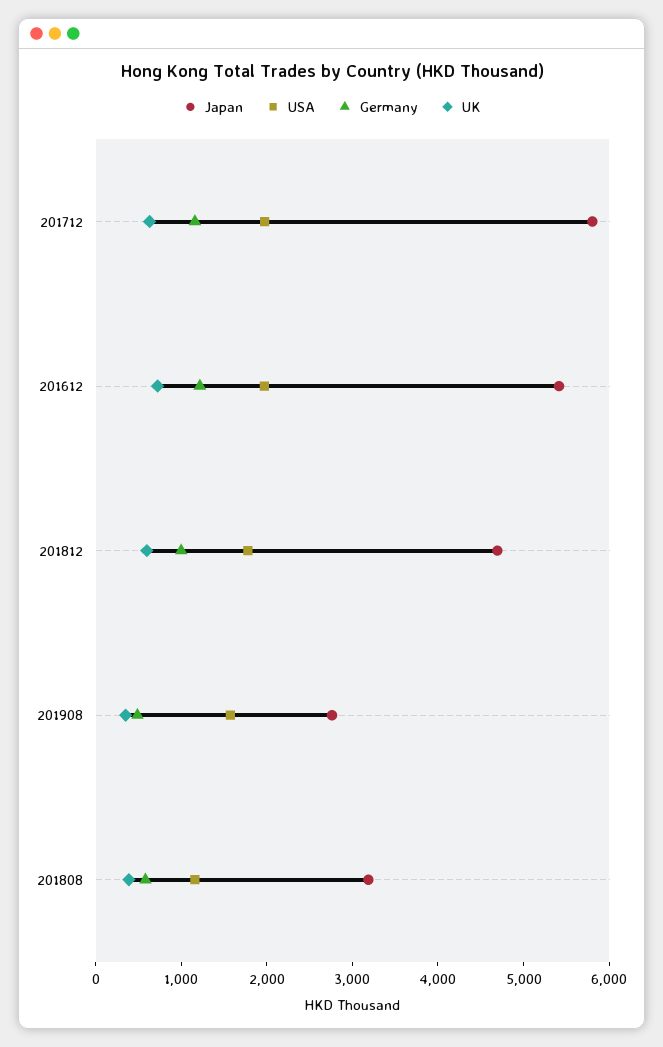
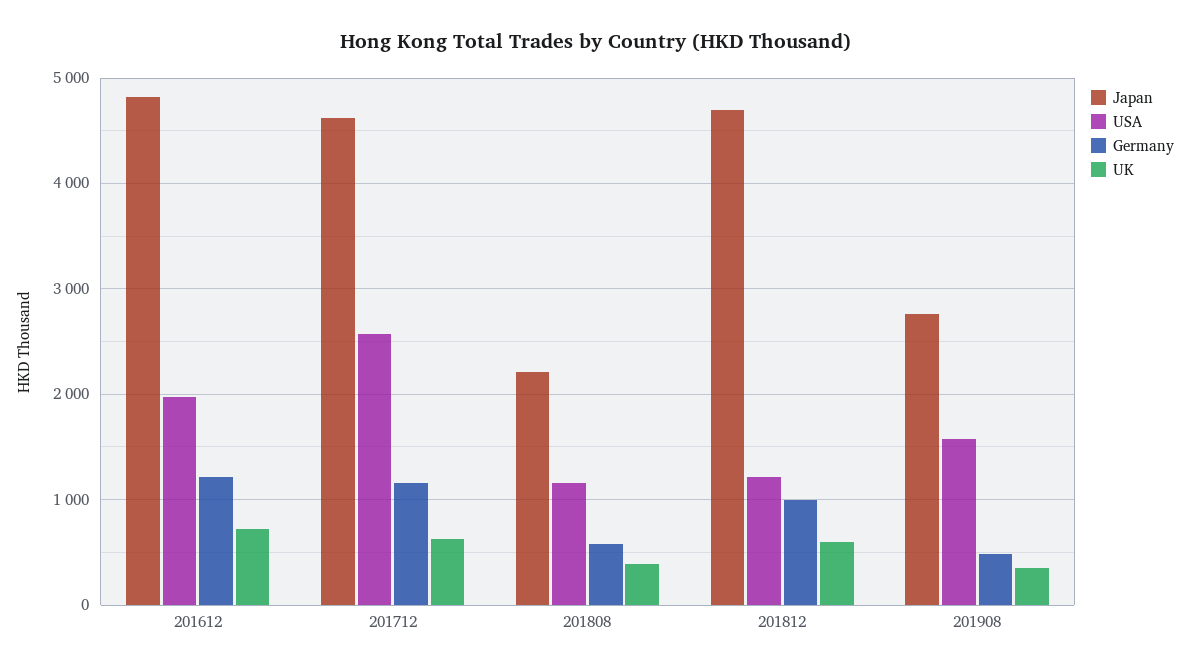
Japan, 201712: 5800 -> 4600
USA, 201712: 2000 -> 2600
Japan, 201612: 5400 -> 4800
USA, 201812: 1800 -> 1200
Japan, 201808: 3200 -> 2200

